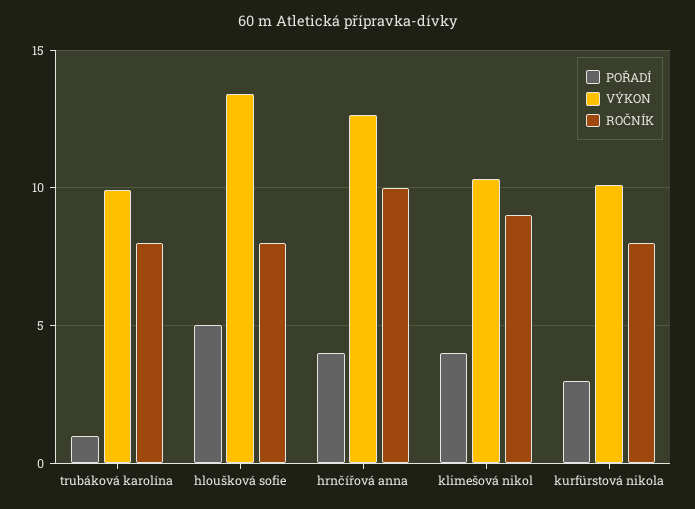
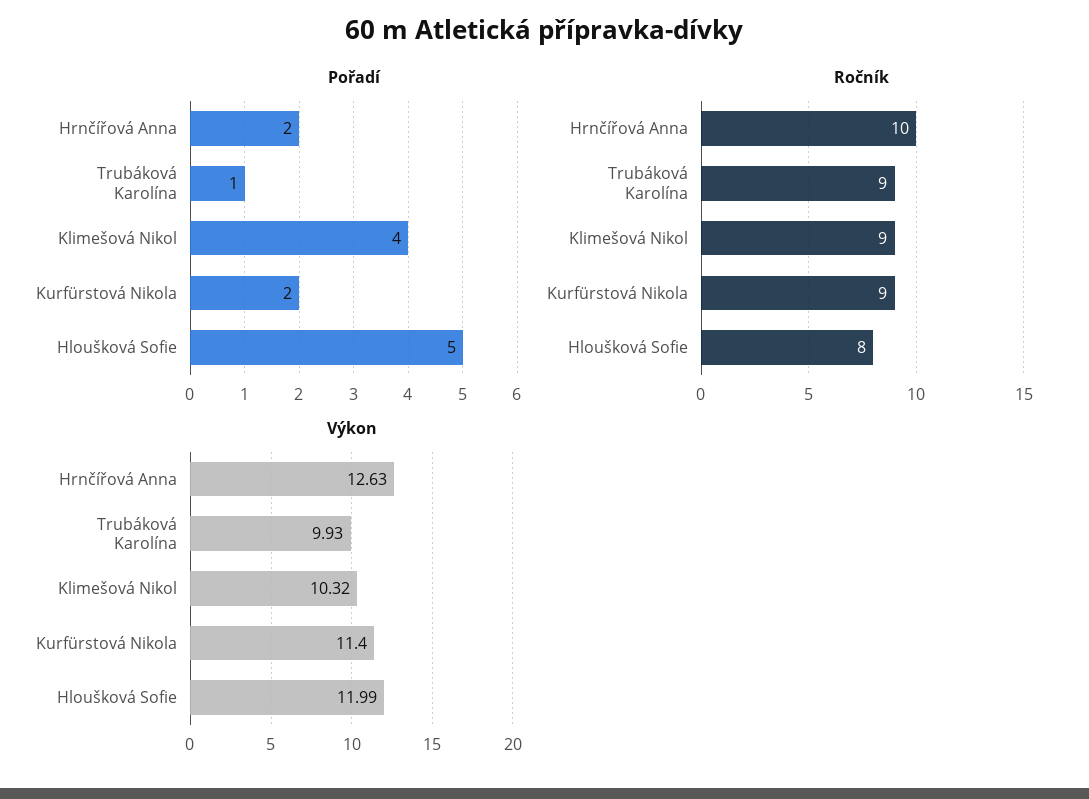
ROČNÍK, trubáková karolína: 8 -> 9
VÝKON, hloušková sofie: 13.5 -> 11.99
POŘADÍ, hrnčířová anna: 4 -> 2
POŘADÍ, kurfürstová nikola: 3 -> 2
VÝKON, kurfürstová nikola: 10 -> 11.4
ROČNÍK, kurfürstová nikola: 8 -> 9

